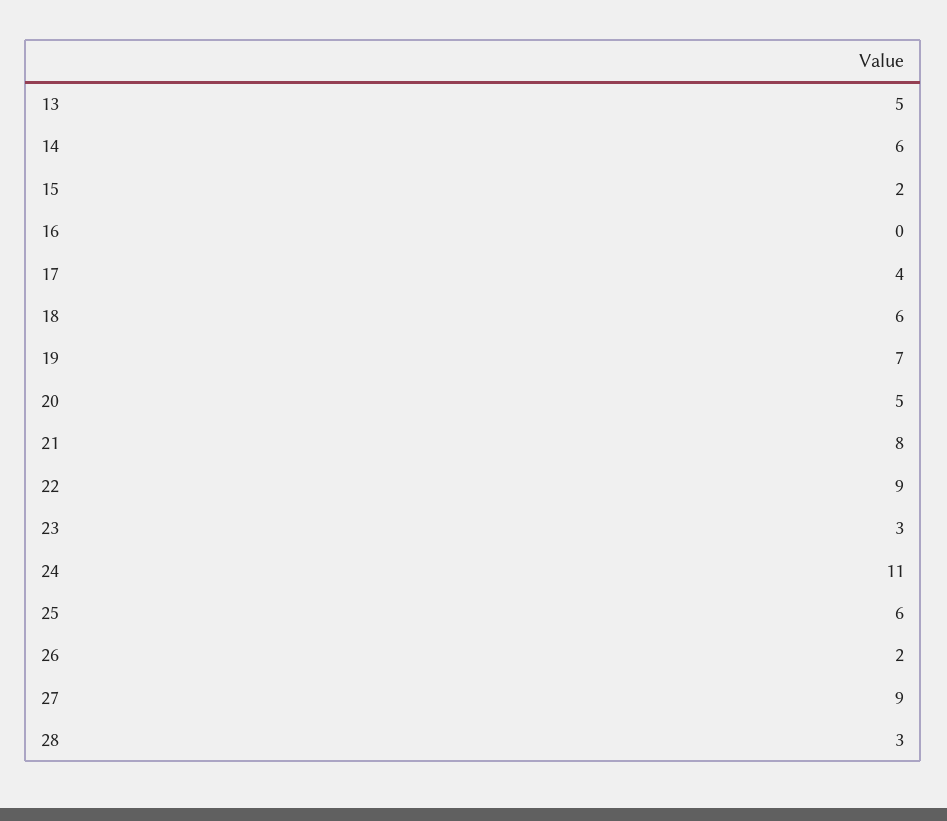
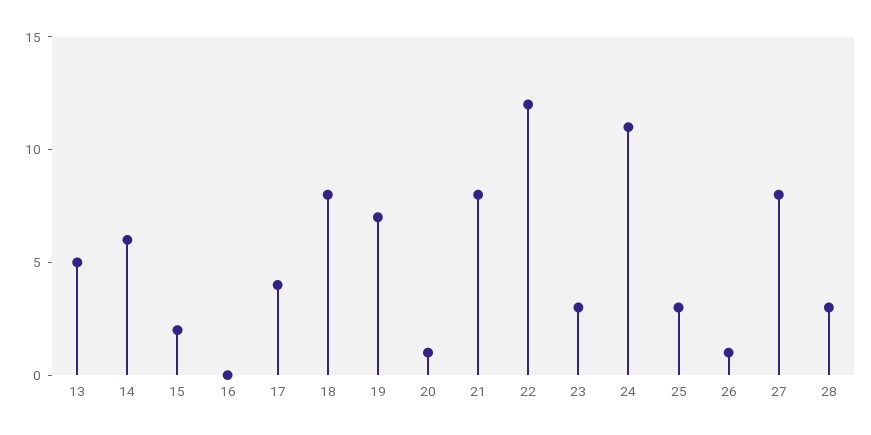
18: 6 -> 8
20: 5 -> 1
22: 9 -> 12
25: 6 -> 3
26: 2 -> 1
27: 9 -> 8

